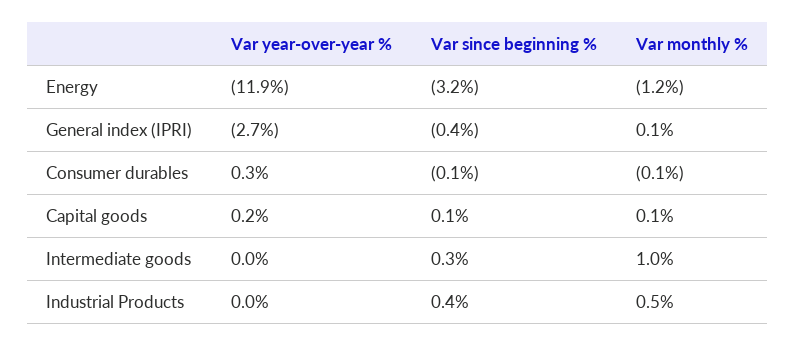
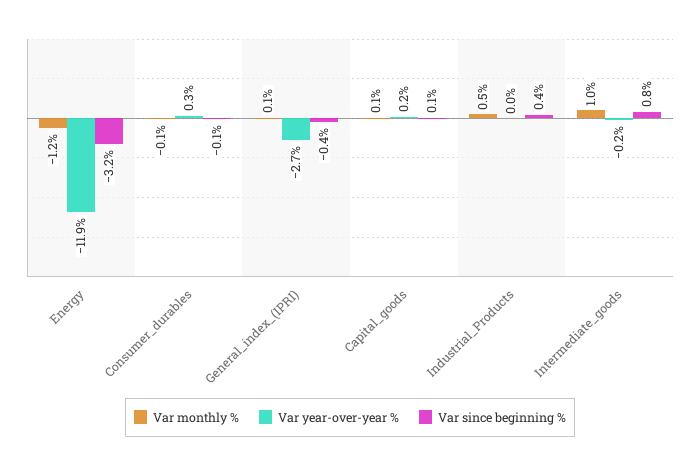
Var year-over-year %, Intermediate goods: 0 -> -0.2
Var since beginning %, Intermediate goods: 0.3 -> 0.8

